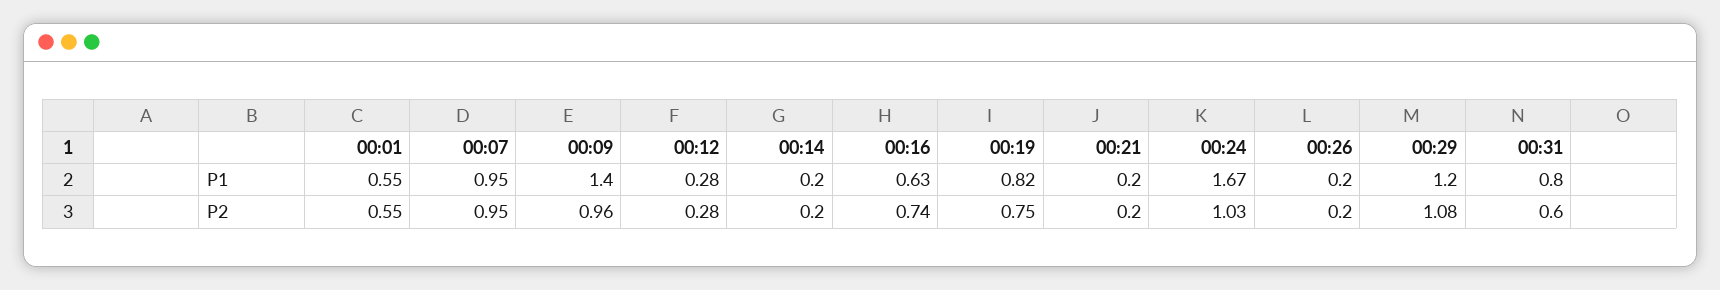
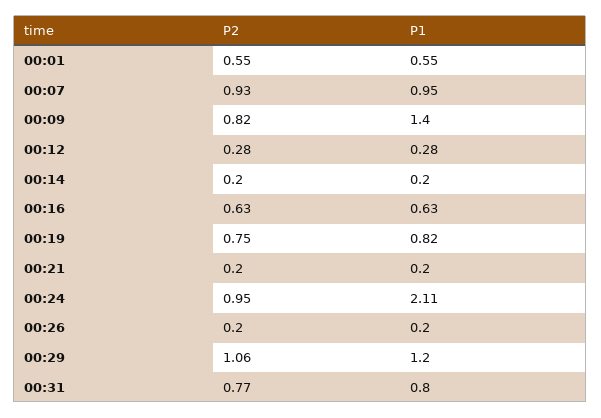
00:24, P1: 1.67 -> 2.11
00:07, P2: 0.95 -> 0.93
00:09, P2: 0.96 -> 0.82
00:16, P2: 0.74 -> 0.63
00:24, P2: 1.03 -> 0.95
00:29, P2: 1.08 -> 1.06
00:31, P2: 0.6 -> 0.77

